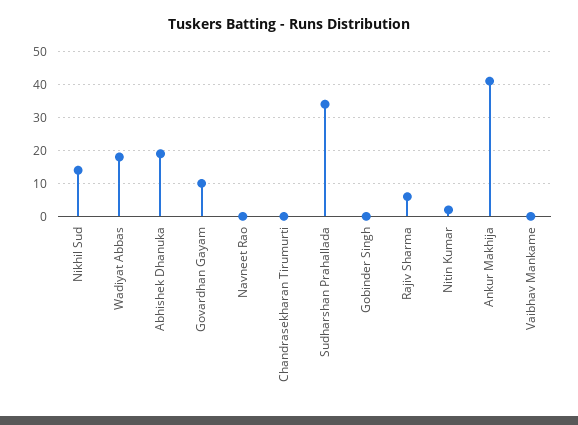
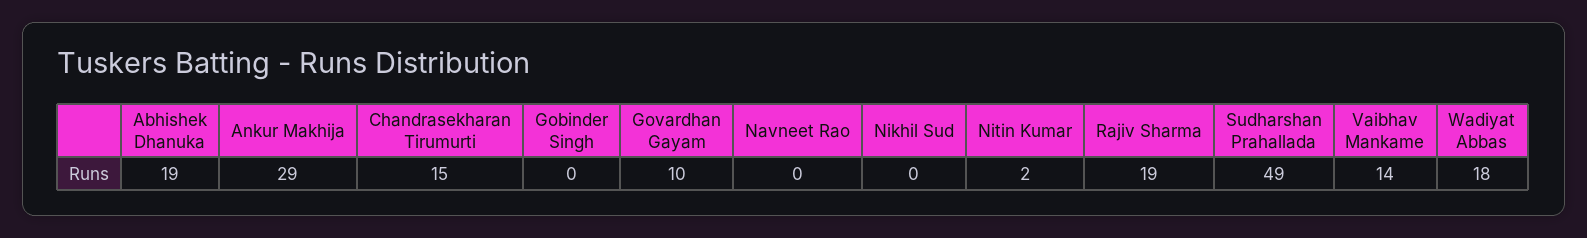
Nikhil Sud: 15 -> 0
Chandrasekharan Tirumurti: 0 -> 15
Sudharshan Prahallada: 35 -> 49
Rajiv Sharma: 5 -> 19
Ankur Makhija: 40 -> 29
Vaibhav Mankame: 0 -> 14

